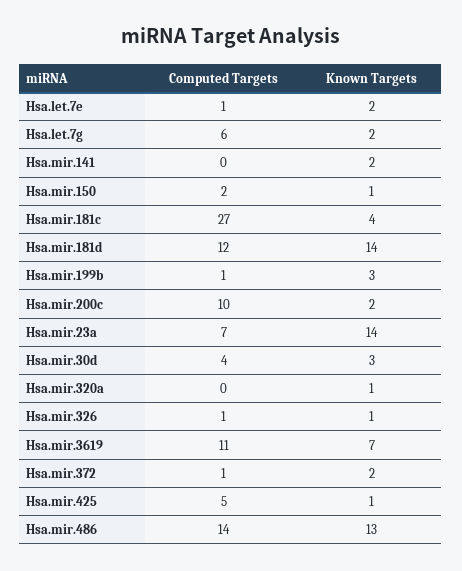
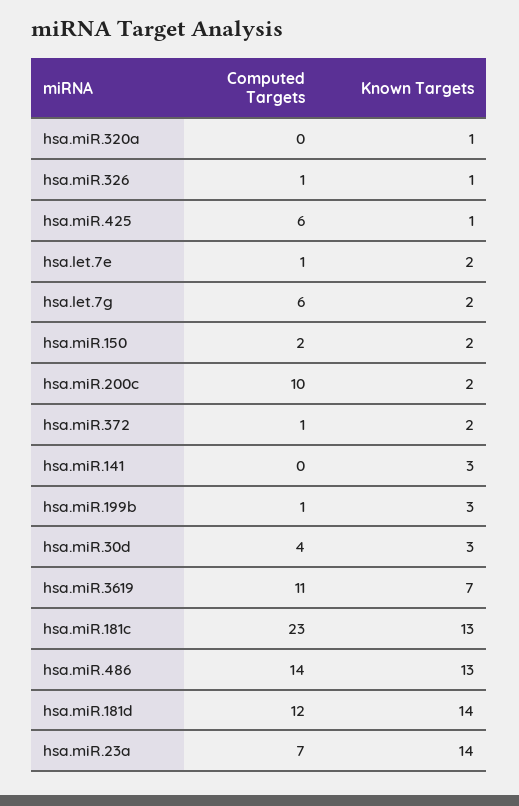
Known Targets, Hsa.mir.141: 2 -> 3
Known Targets, Hsa.mir.150: 1 -> 2
Computed Targets, Hsa.mir.181c: 27 -> 23
Known Targets, Hsa.mir.181c: 4 -> 13
Computed Targets, Hsa.mir.425: 5 -> 6

